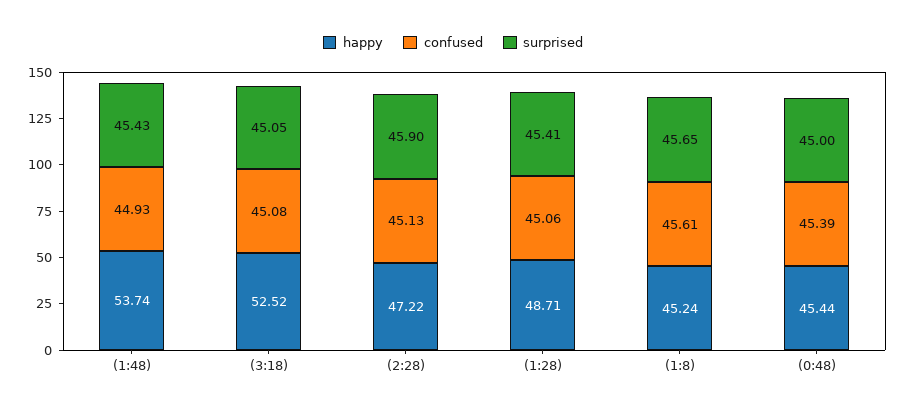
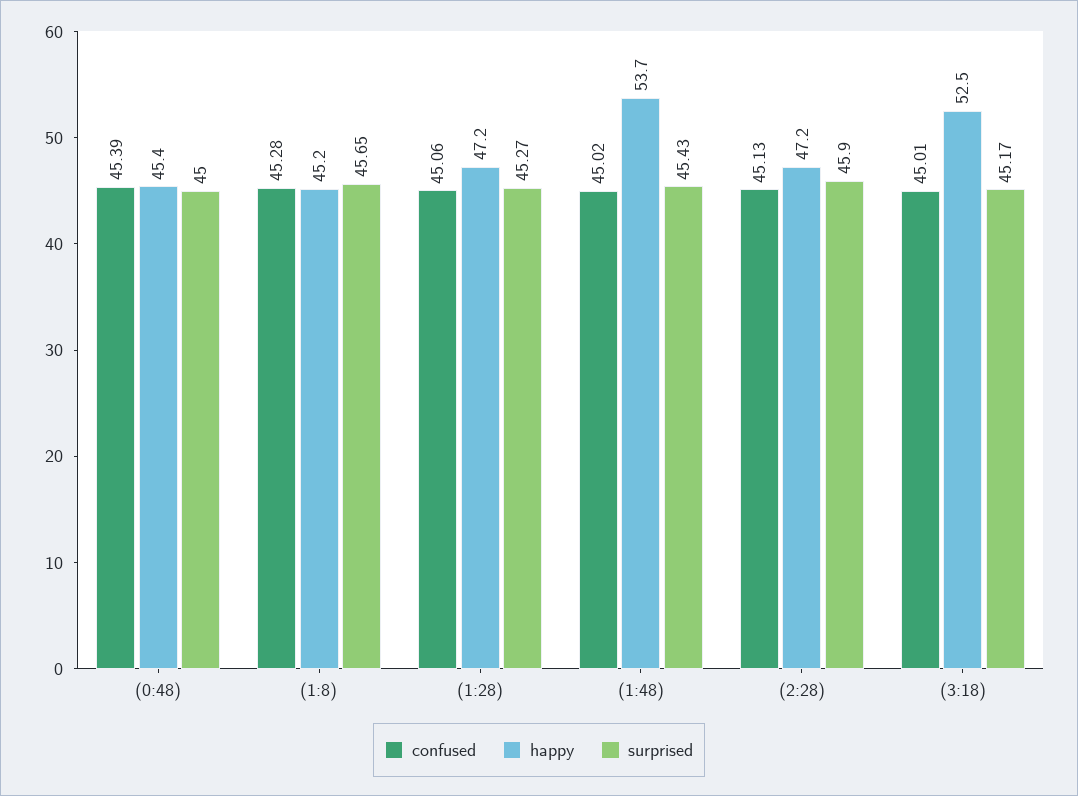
confused, (1:48): 44.93 -> 45.02
confused, (3:18): 45.08 -> 45.01
surprised, (3:18): 45.05 -> 45.17
happy, (1:28): 48.71 -> 47.2
surprised, (1:28): 45.41 -> 45.27
confused, (1:8): 45.61 -> 45.28

